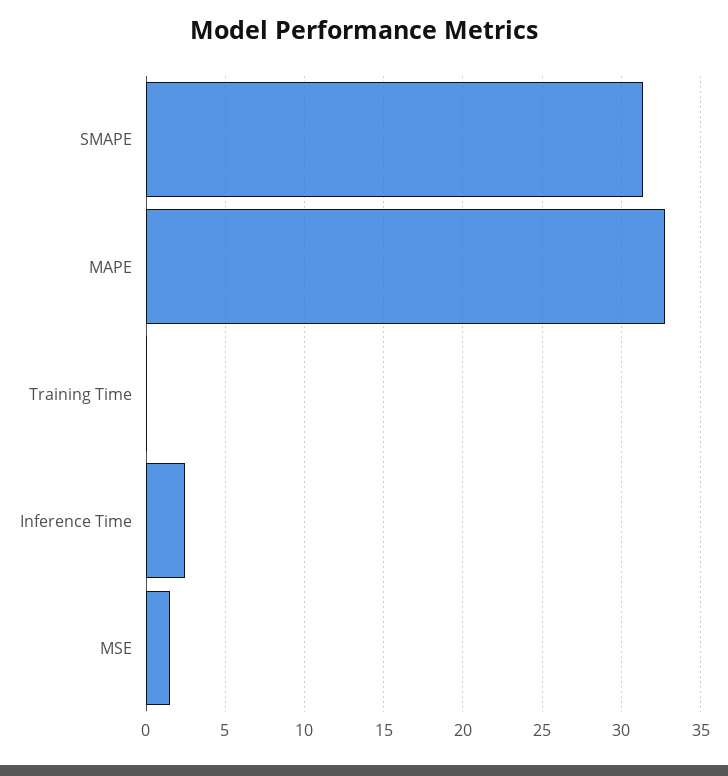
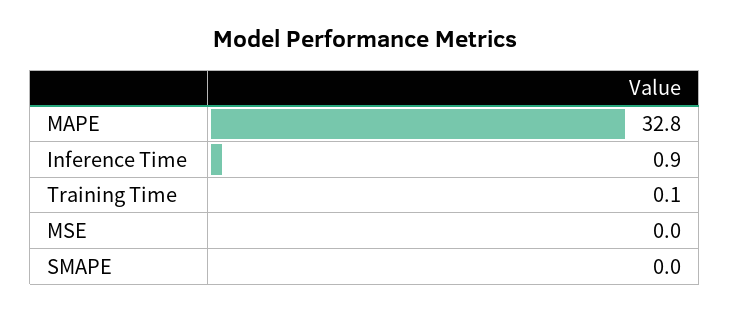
SMAPE: 31.5 -> 0
Inference Time: 2.5 -> 0.9
MSE: 1.5 -> 0

